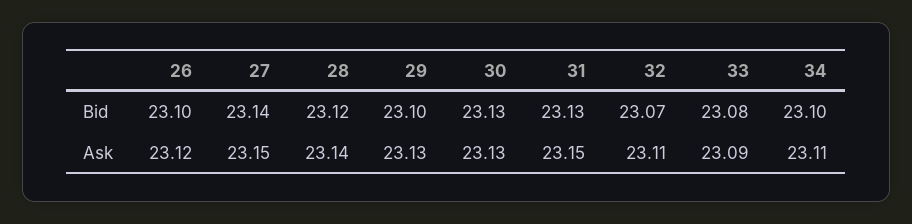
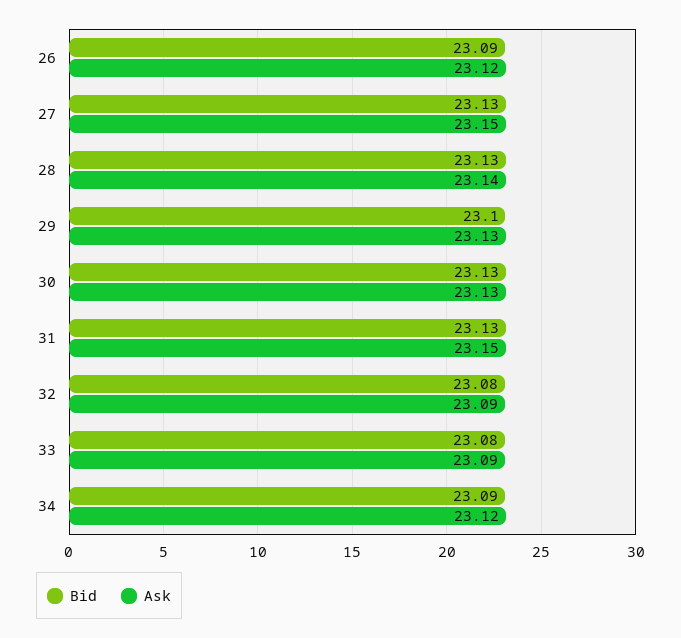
Bid, 26: 23.1 -> 23.09
Bid, 27: 23.14 -> 23.13
Bid, 28: 23.12 -> 23.13
Bid, 32: 23.07 -> 23.08
Bid, 34: 23.1 -> 23.09
Ask, 32: 23.11 -> 23.09
Ask, 34: 23.11 -> 23.12

